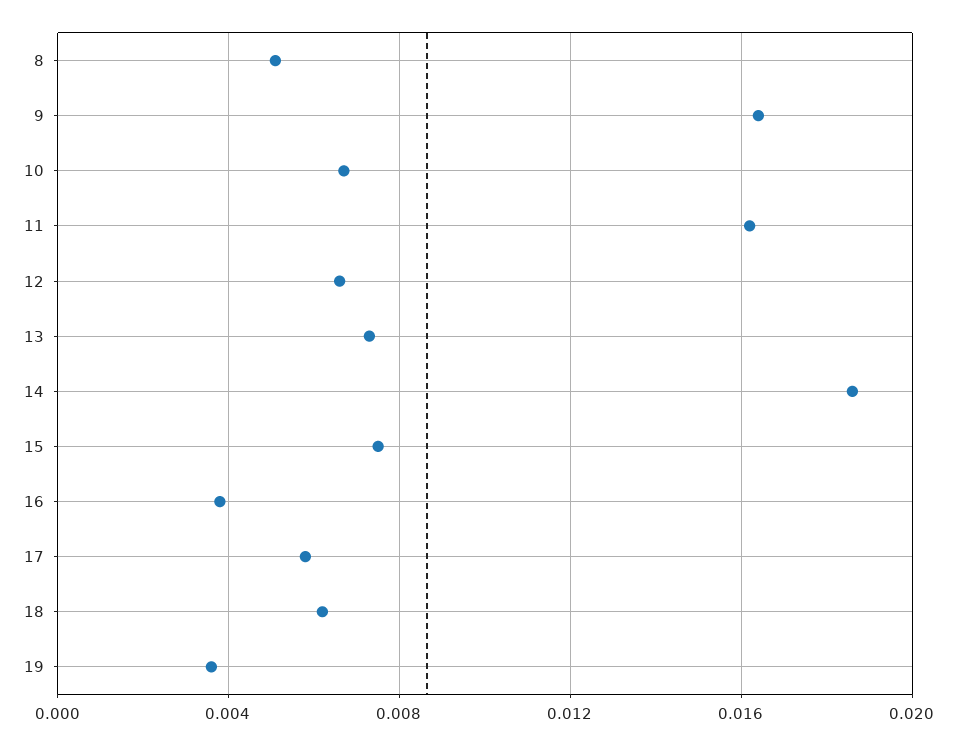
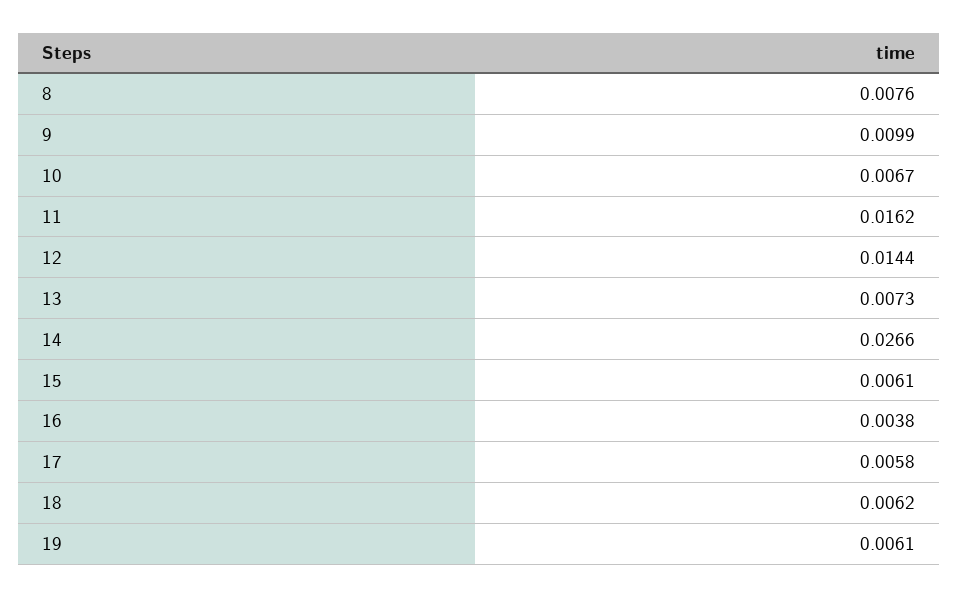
8: 0.005 -> 0.0076
9: 0.0165 -> 0.0099
12: 0.0065 -> 0.0144
14: 0.0185 -> 0.0266
15: 0.0075 -> 0.0061
19: 0.0035 -> 0.0061

